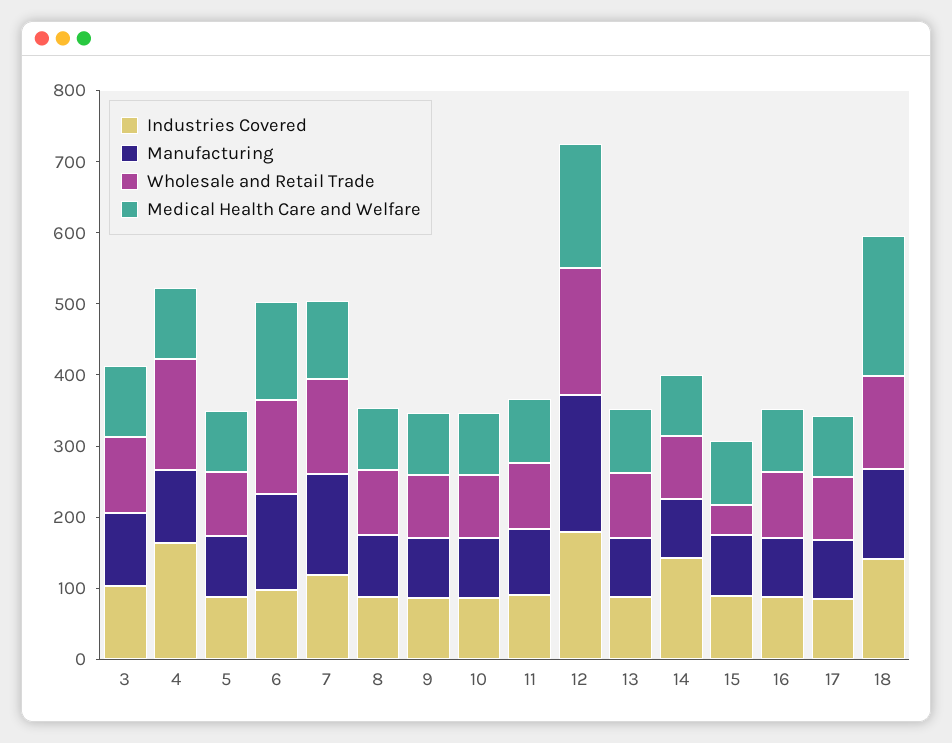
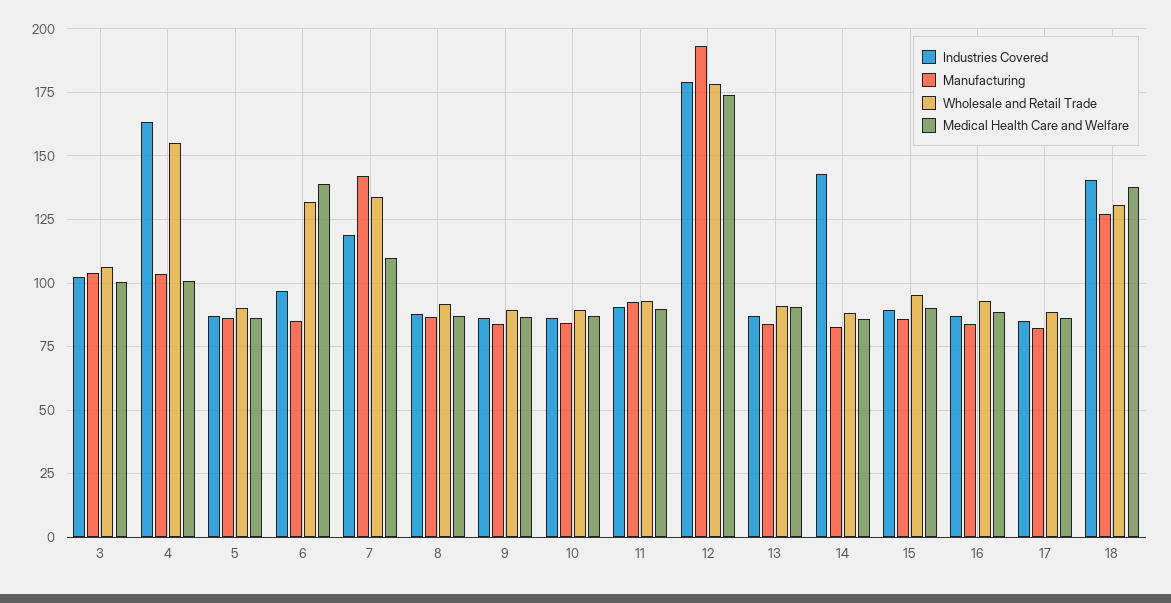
Manufacturing, 6: 140 -> 85
Wholesale and Retail Trade, 15: 40 -> 95
Medical Health Care and Welfare, 18: 200 -> 137.5

